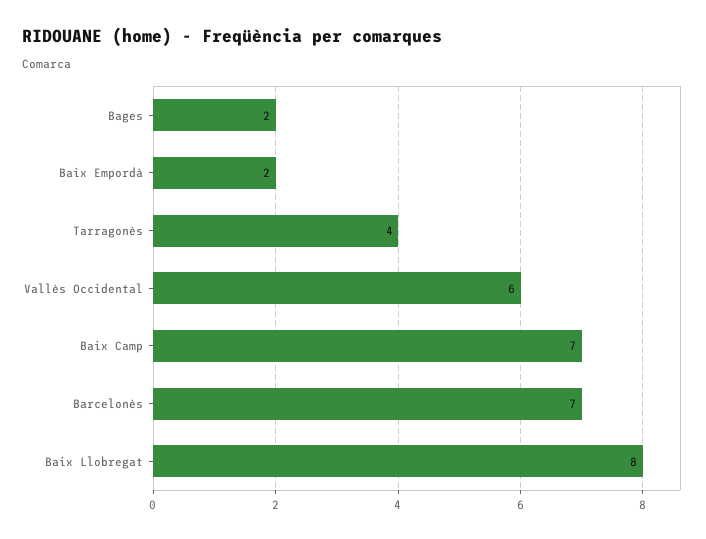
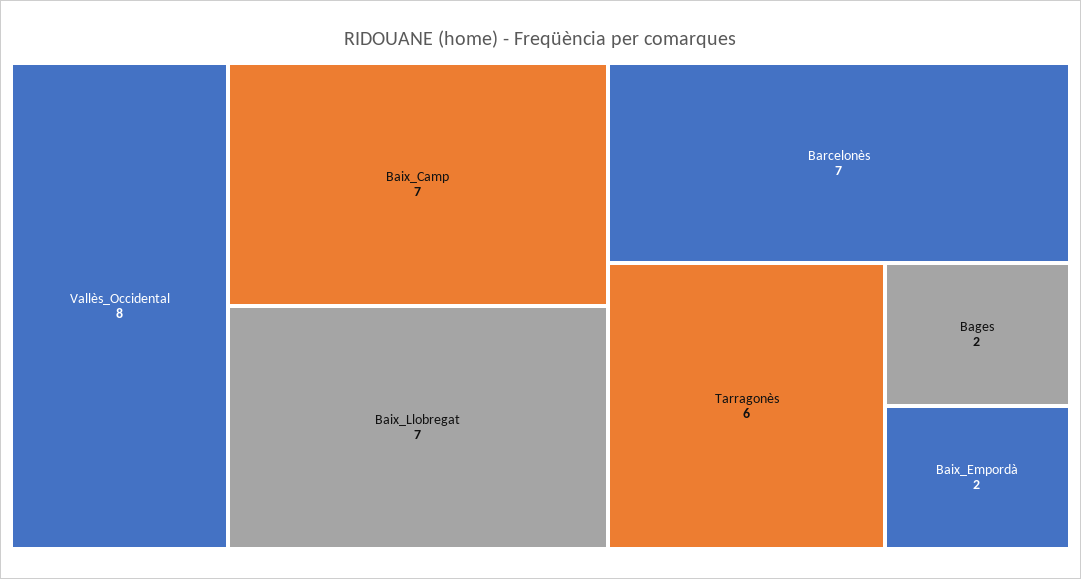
Tarragonès: 4 -> 6
Vallès Occidental: 6 -> 8
Baix Llobregat: 8 -> 7

